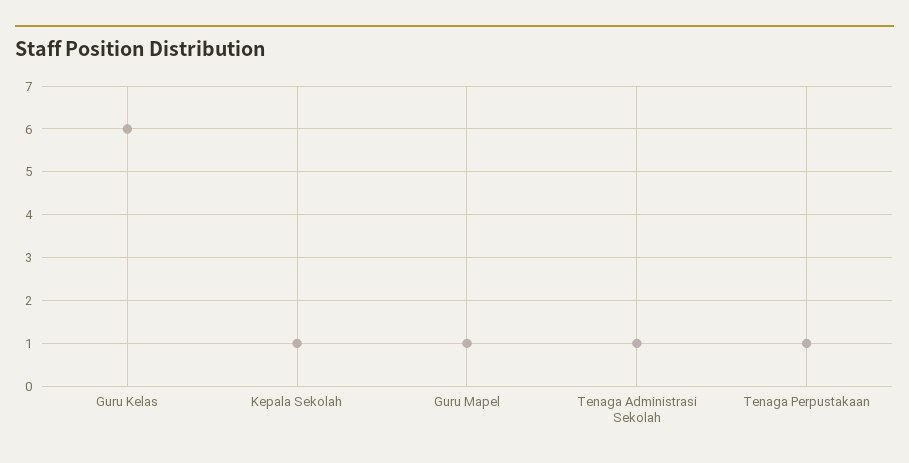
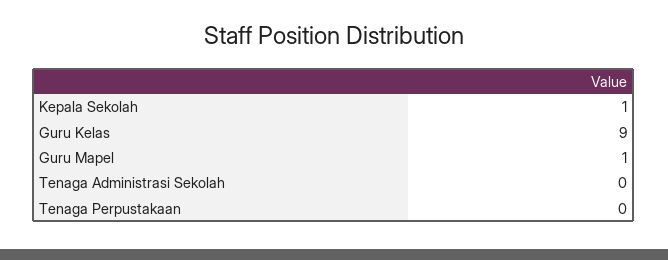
Guru Kelas: 6 -> 9
Tenaga Administrasi Sekolah: 1 -> 0
Tenaga Perpustakaan: 1 -> 0

